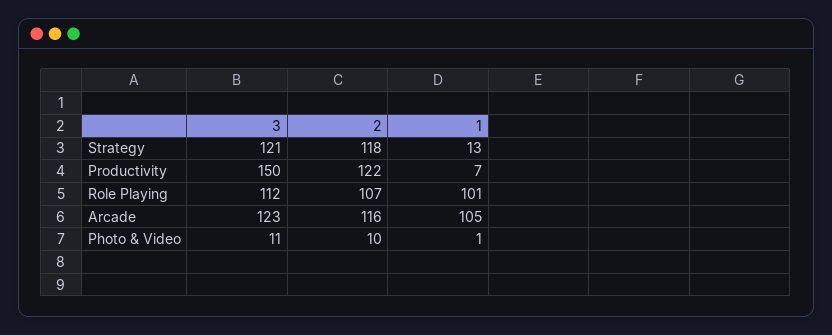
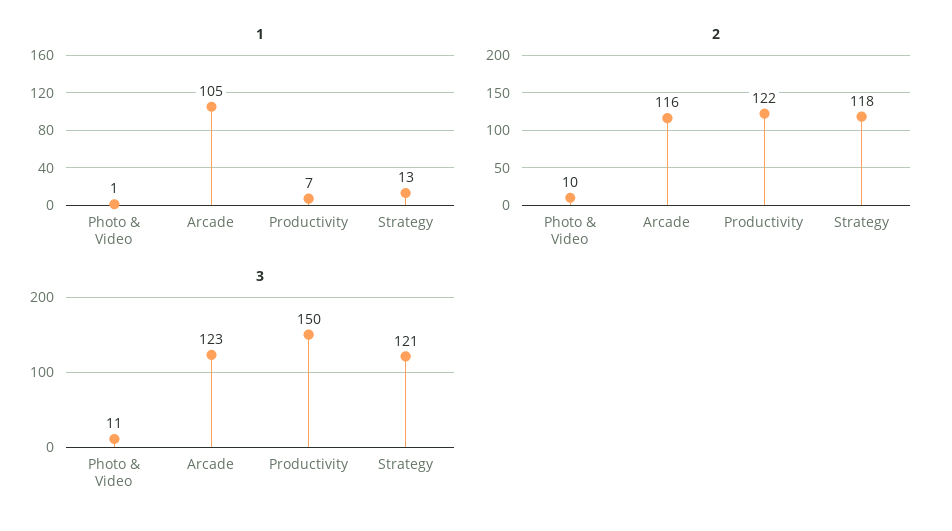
3, Role Playing: 112 -> none
2, Role Playing: 107 -> none
1, Role Playing: 101 -> none

